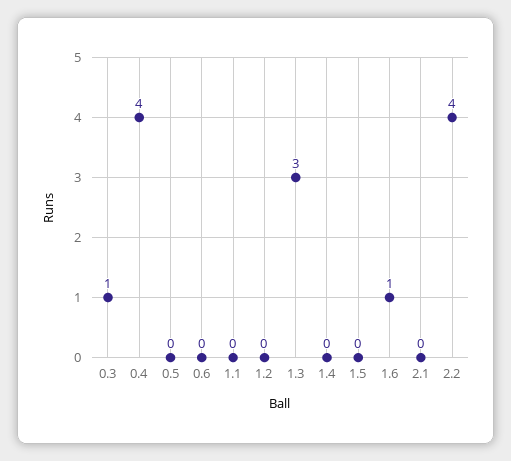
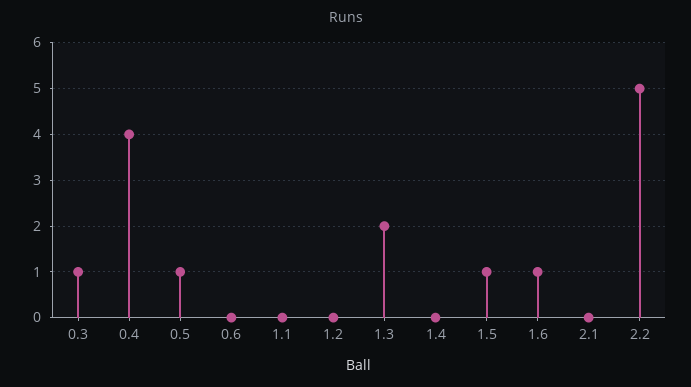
0.5: 0 -> 1
1.3: 3 -> 2
1.5: 0 -> 1
2.2: 4 -> 5

